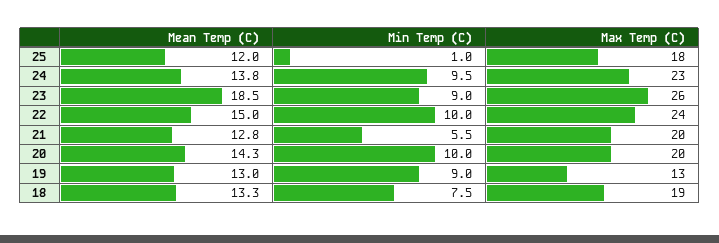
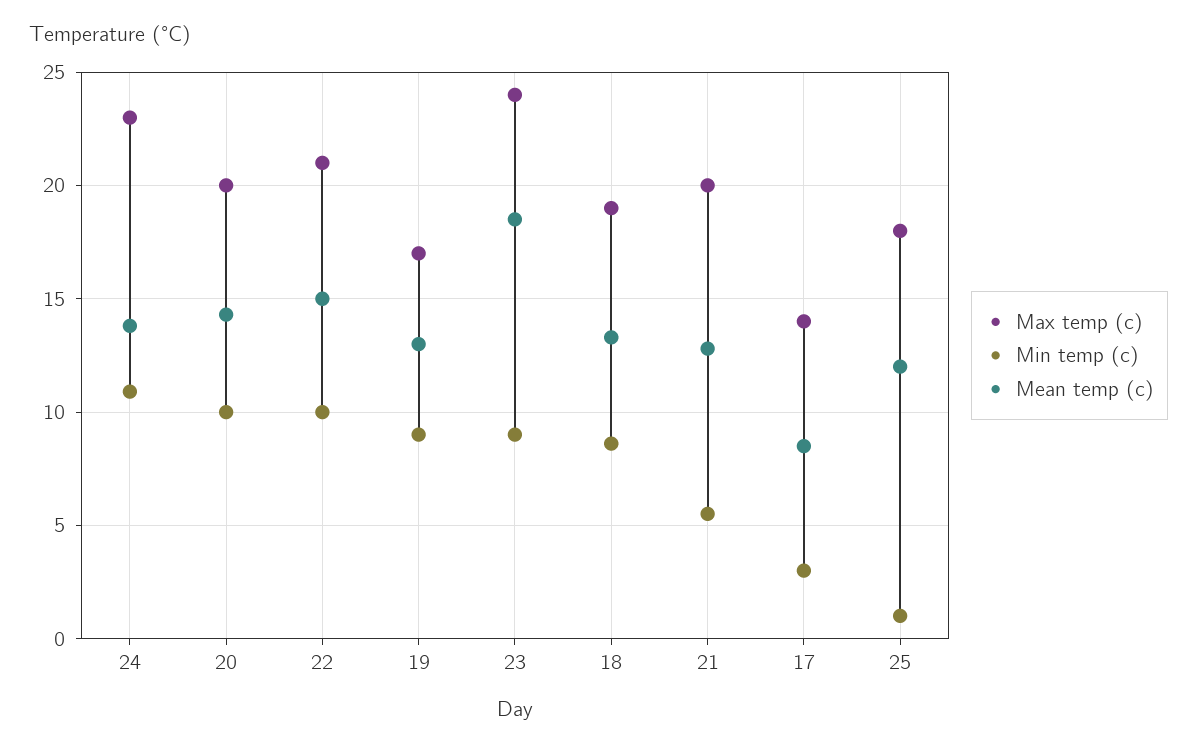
Min Temp (C), 24: 9.5 -> 11
Max Temp (C), 23: 26 -> 24
Max Temp (C), 22: 24 -> 21
Max Temp (C), 19: 13 -> 17
Min Temp (C), 18: 7.5 -> 8.5
Max Temp (C), 17: none -> 14
Min Temp (C), 17: none -> 3
Mean Temp (C), 17: none -> 8.5

